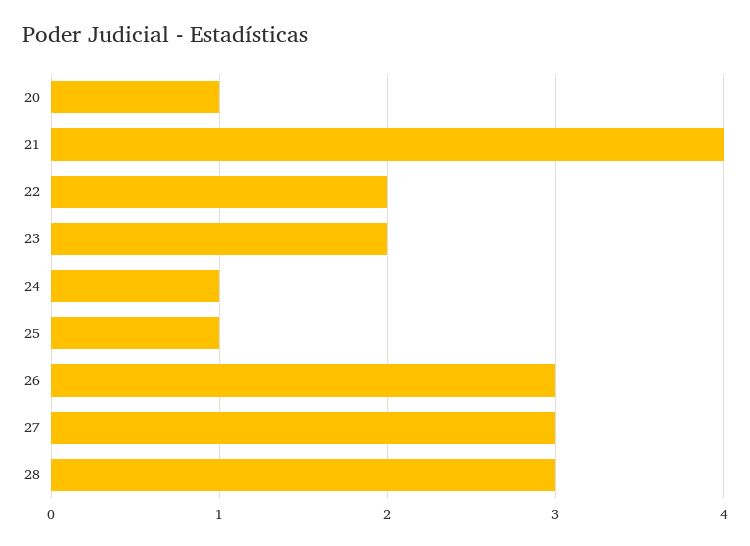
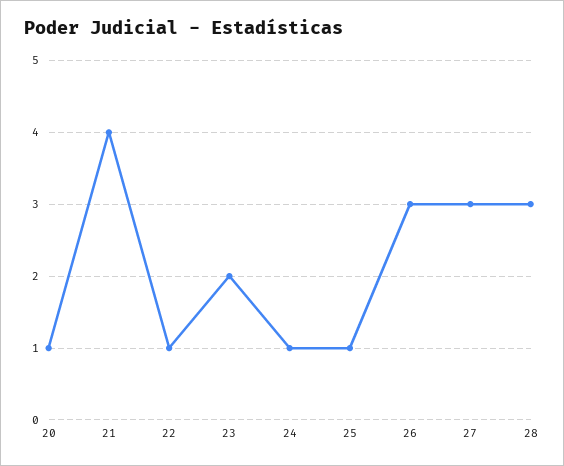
22: 2 -> 1

